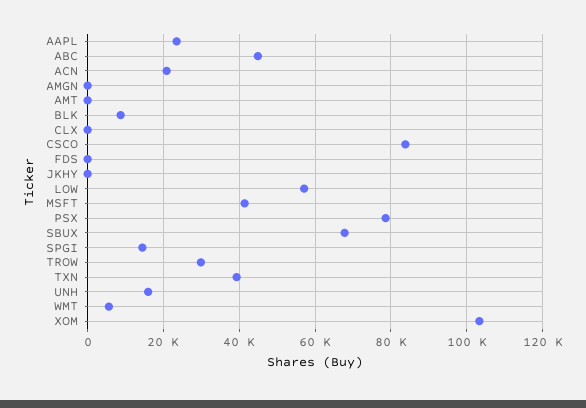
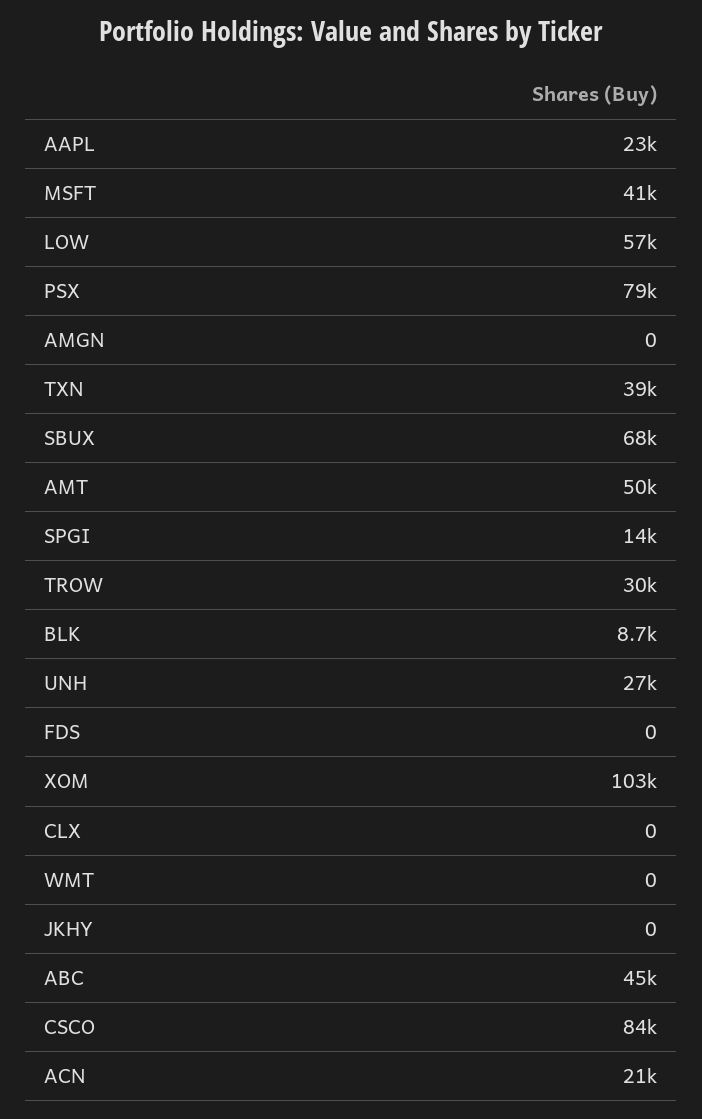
AMT: 0 -> 50000
UNH: 16000 -> 27000
WMT: 6000 -> 0

